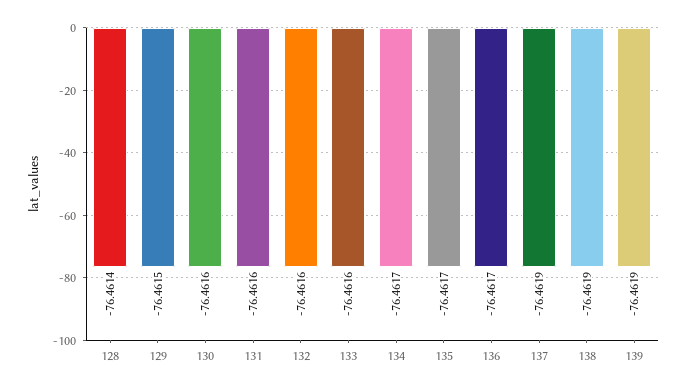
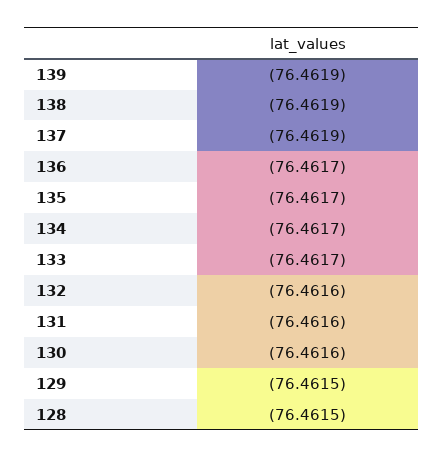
128: -76.4614 -> -76.4615
133: -76.4616 -> -76.4617

